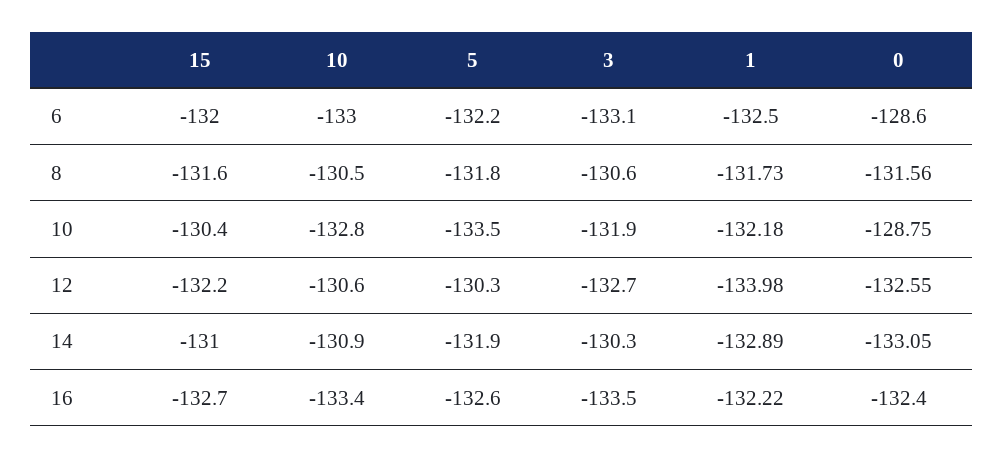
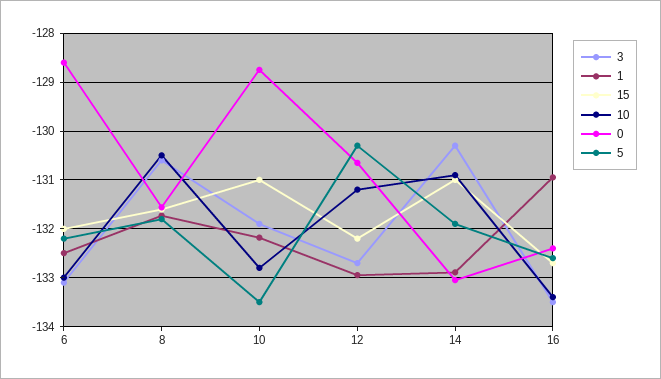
15, 10: -130.4 -> -131
10, 12: -130.6 -> -131.2
1, 12: -133.98 -> -133
0, 12: -132.55 -> -130.6
1, 16: -132.22 -> -131

